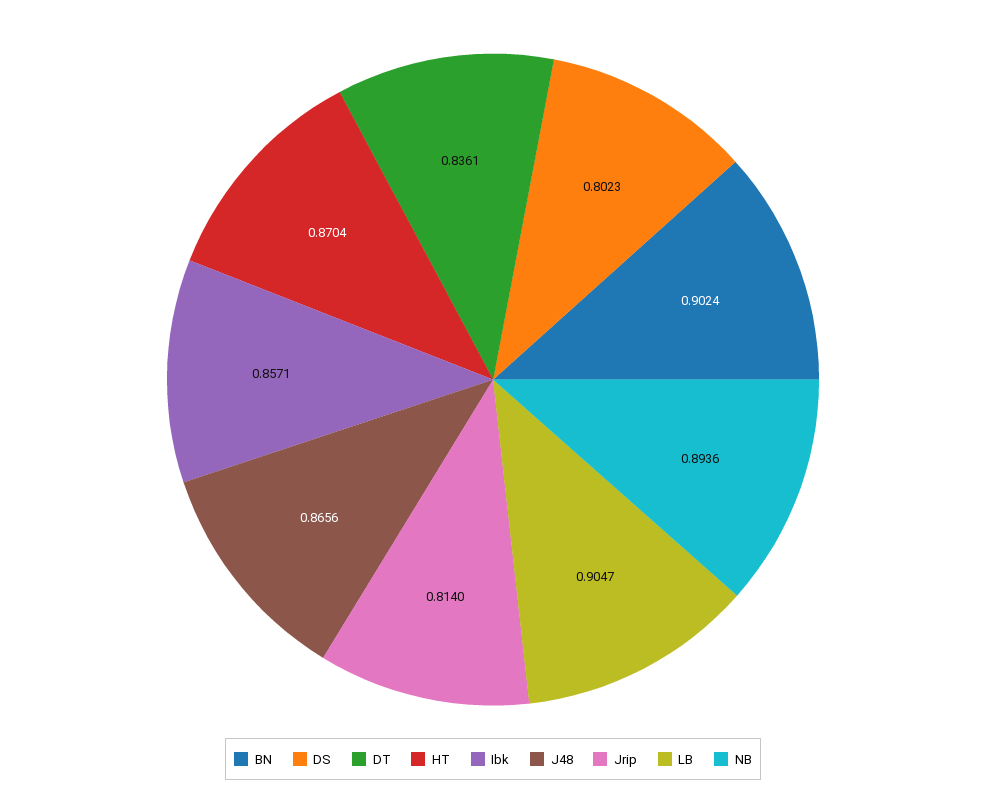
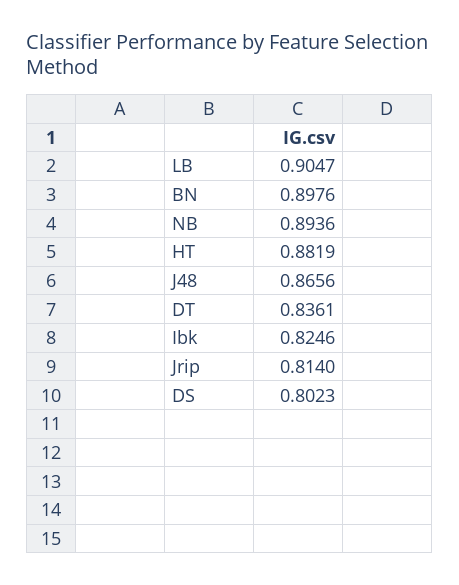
BN: 0.9024 -> 0.8976
HT: 0.8704 -> 0.8819
Ibk: 0.8571 -> 0.8246

